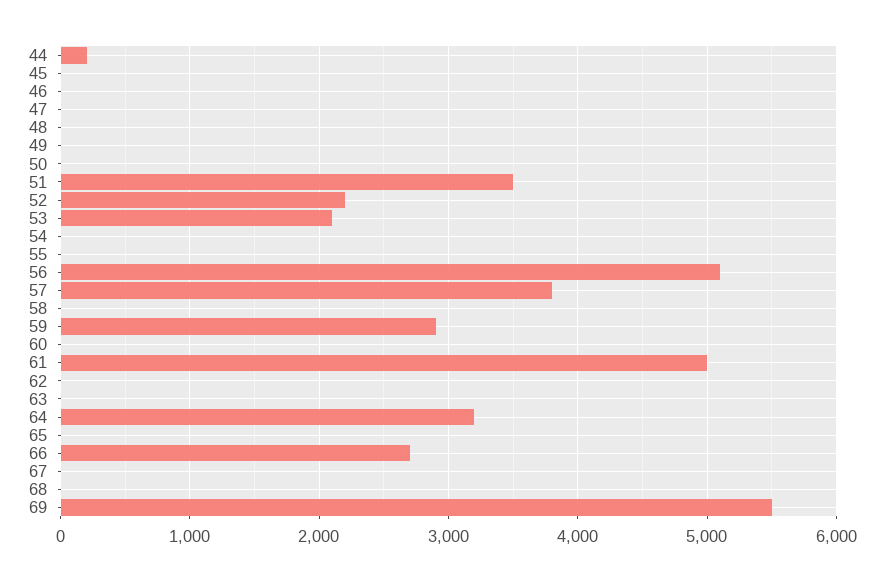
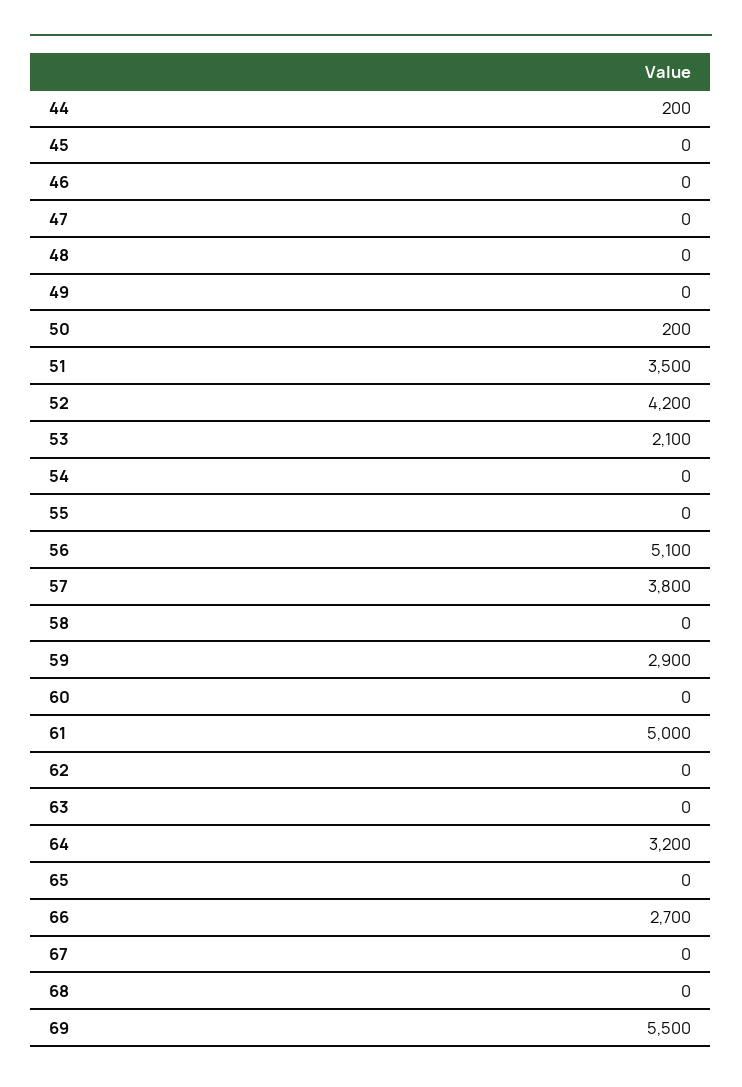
50: 0 -> 200
52: 2200 -> 4200

